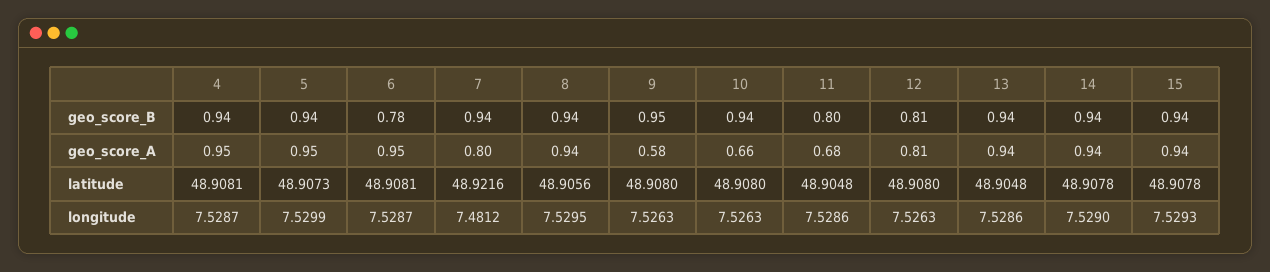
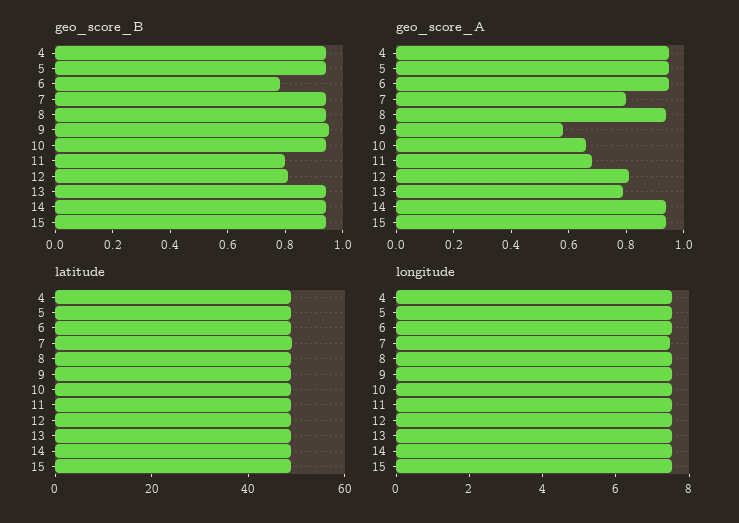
geo_score_A, 13: 0.94 -> 0.8

